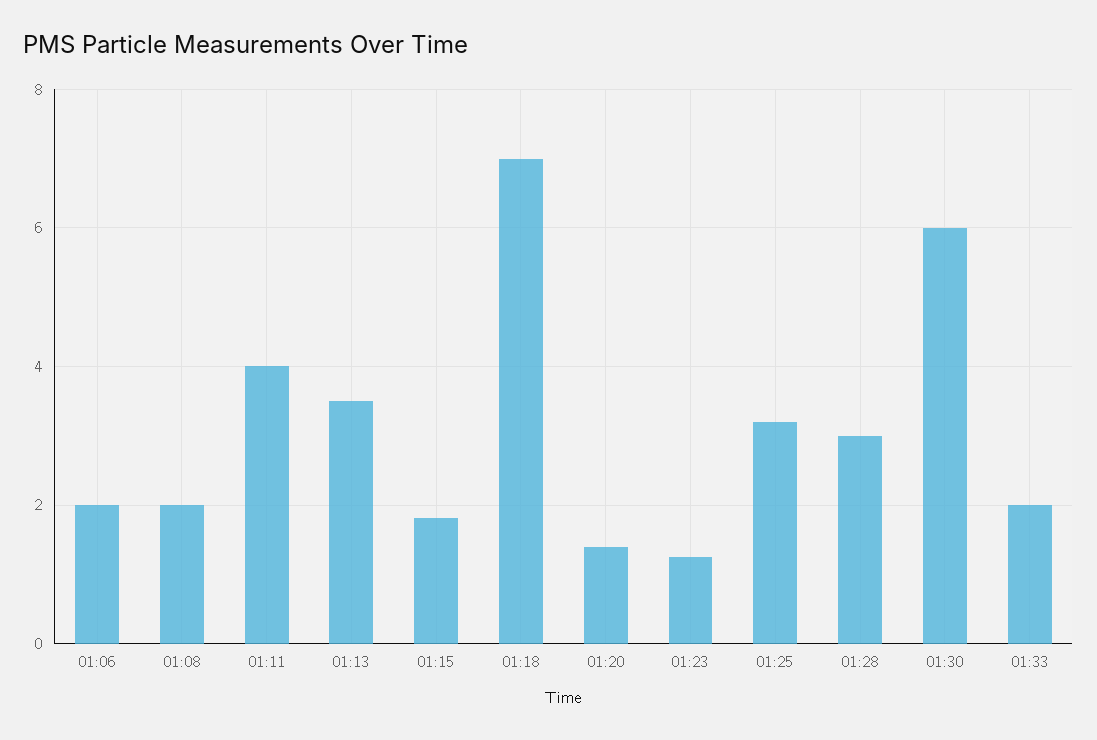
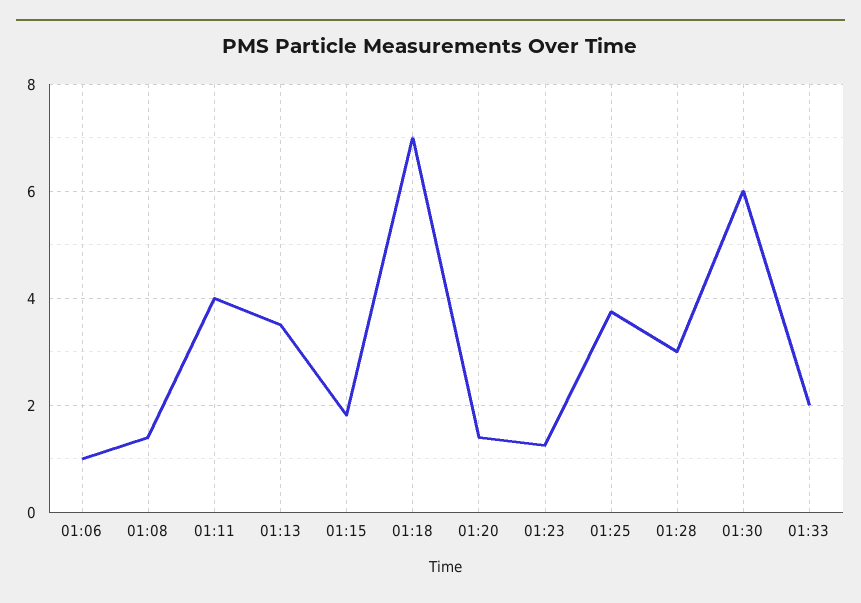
01:06: 2 -> 1
01:08: 2 -> 1.4
01:25: 3.2 -> 3.8

